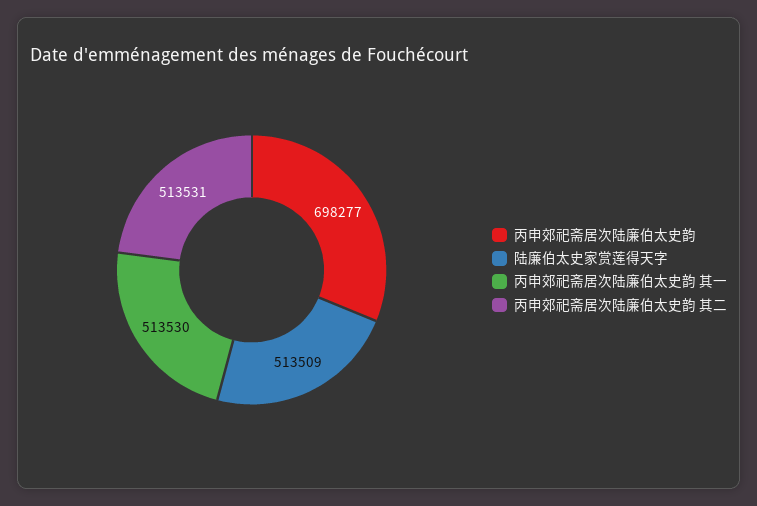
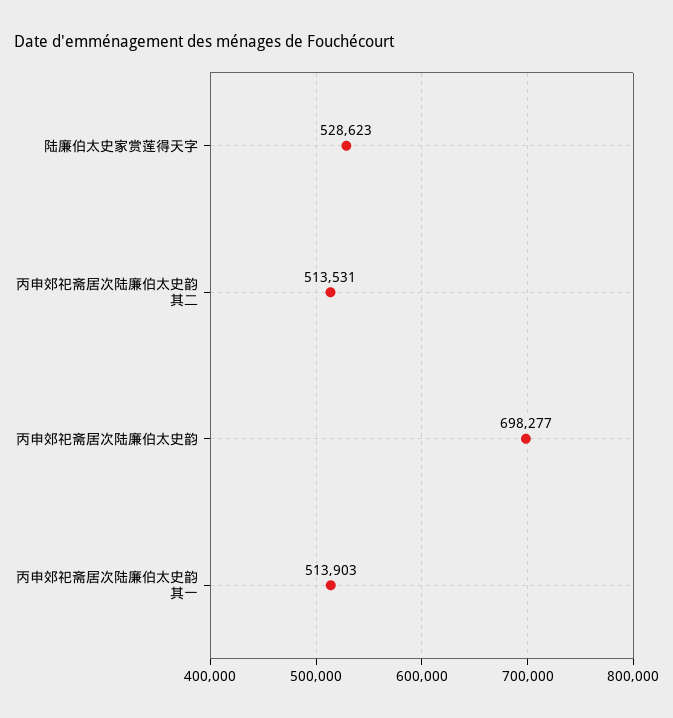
陆廉伯太史家赏莲得天字: 513509 -> 528623
丙申郊祀斋居次陆廉伯太史韵 其一: 513530 -> 513903

